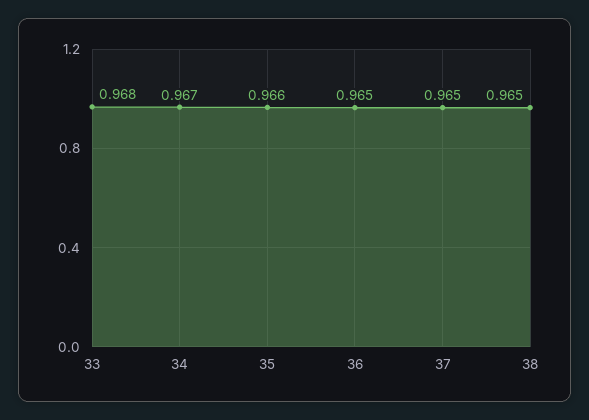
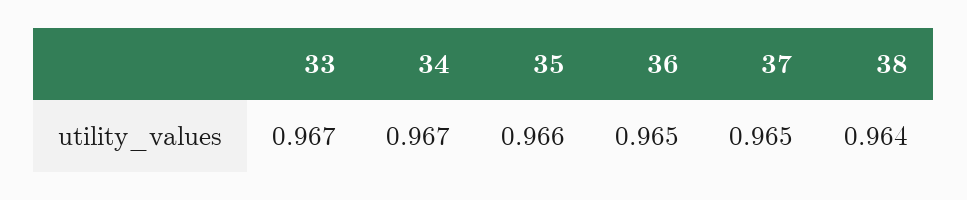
33: 0.968 -> 0.967
38: 0.965 -> 0.964

